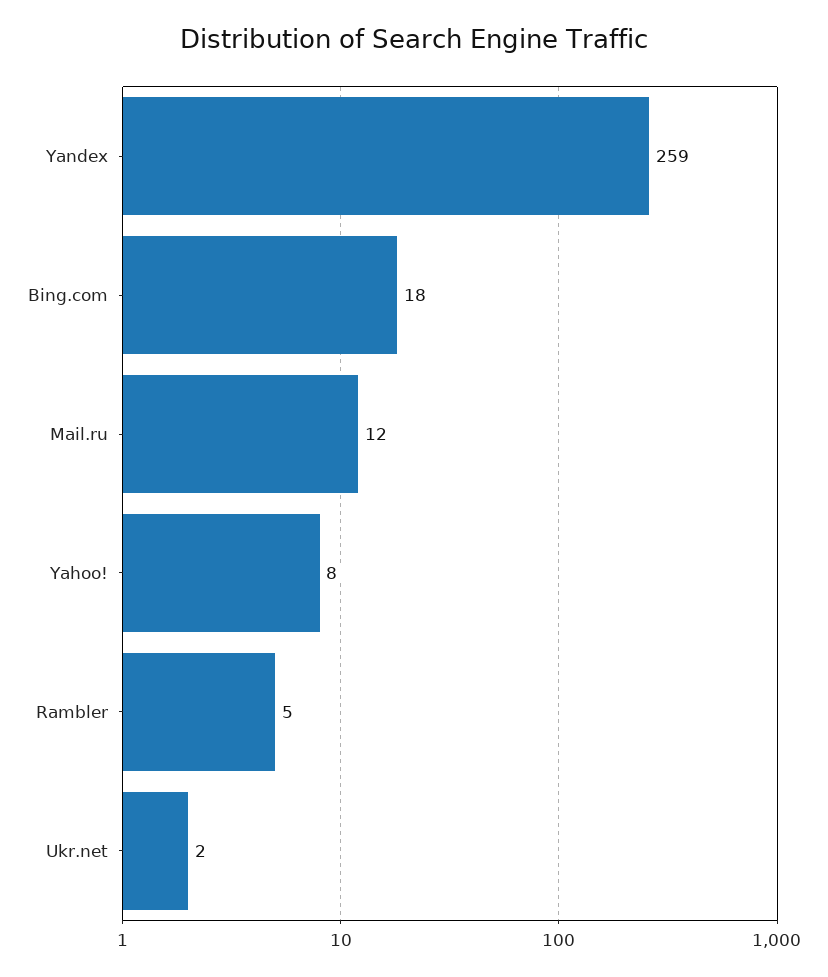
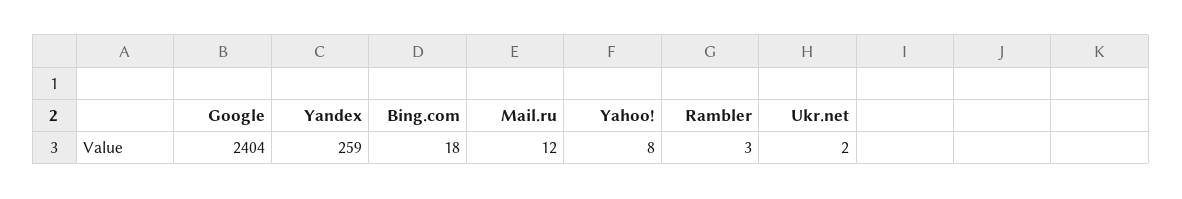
Rambler: 5 -> 3
Google: none -> 2404

